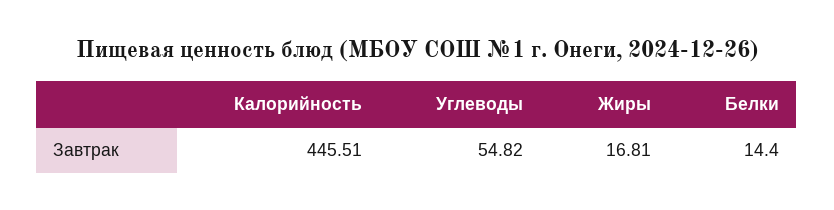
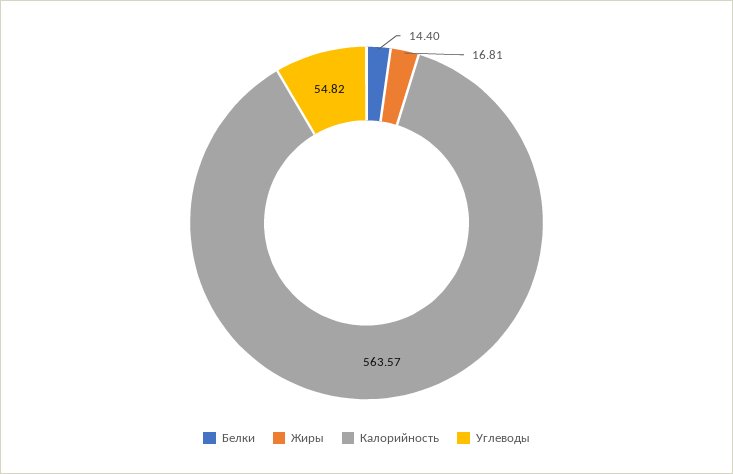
Калорийность: 445.51 -> 563.57

